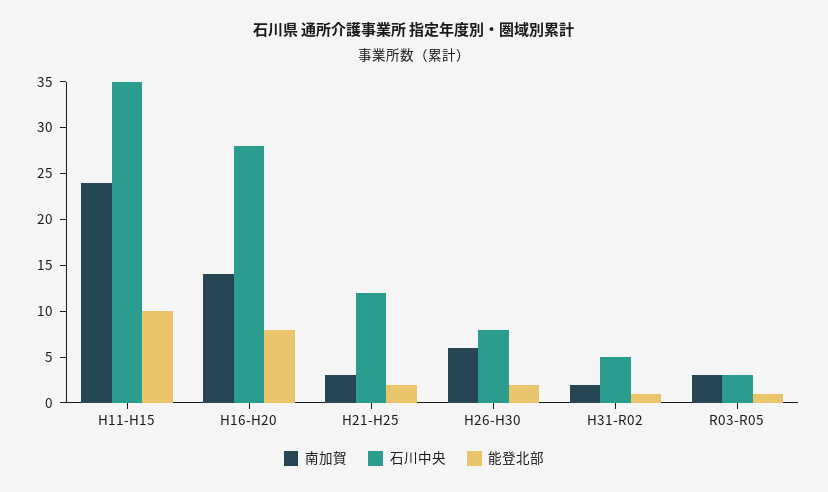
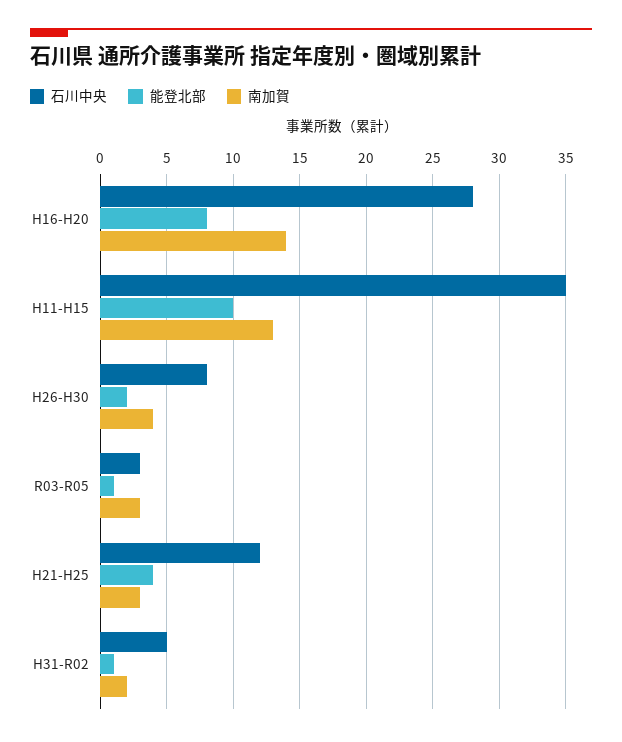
南加賀, H11-H15: 24 -> 13
能登北部, H21-H25: 2 -> 4
南加賀, H26-H30: 6 -> 4

